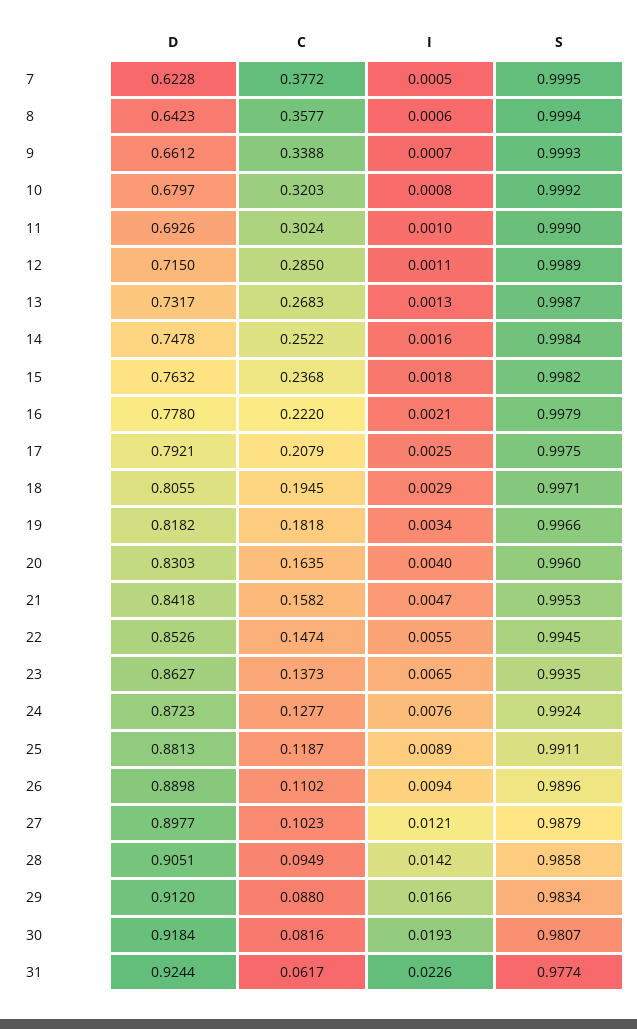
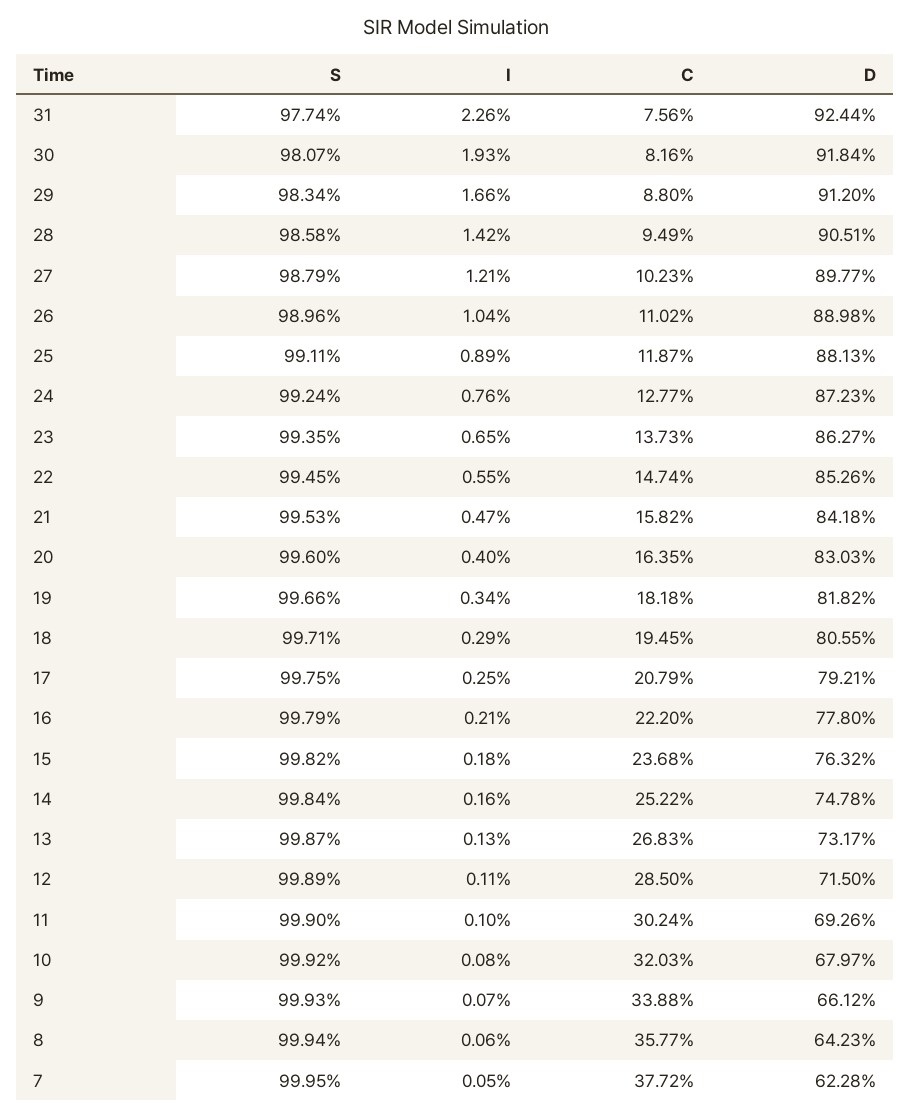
I, 26: 0.0094 -> 0.0104
C, 31: 0.0617 -> 0.0756

